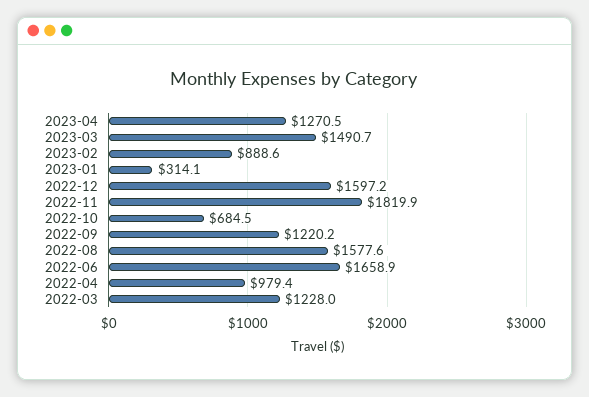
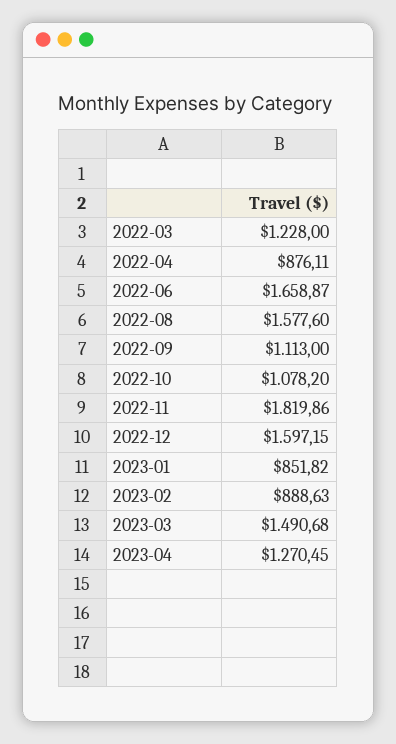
2023-01: 314.1 -> 851.82
2022-10: 684.5 -> 1078.2
2022-09: 1220.2 -> 1113
2022-04: 979.4 -> 876.11

